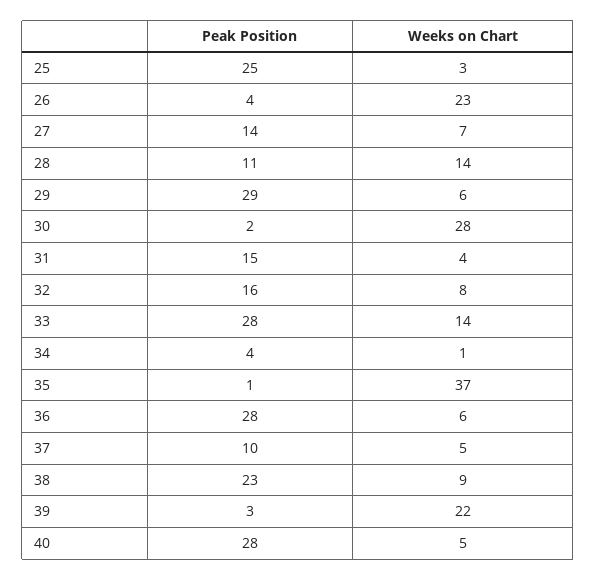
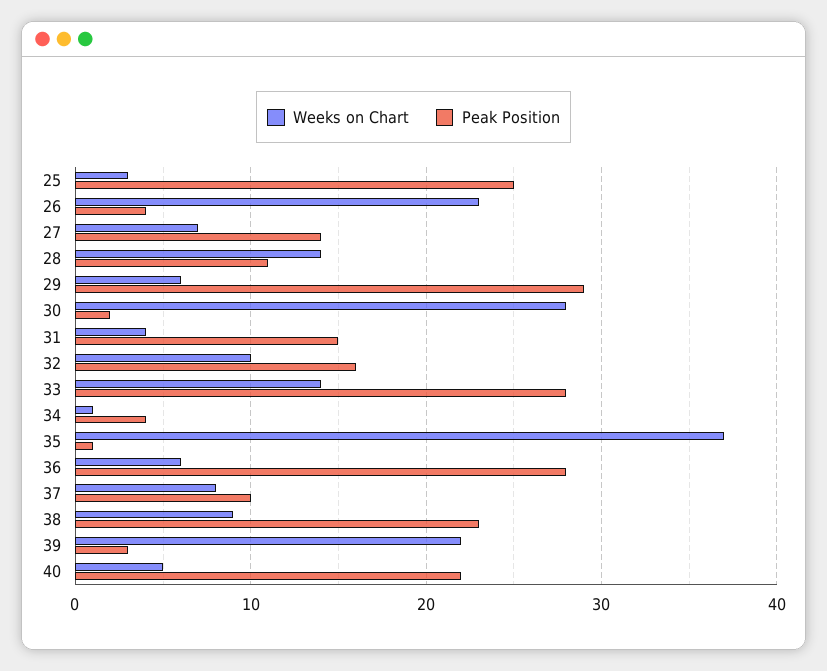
Weeks on Chart, 32: 8 -> 10
Weeks on Chart, 37: 5 -> 8
Peak Position, 40: 28 -> 22

